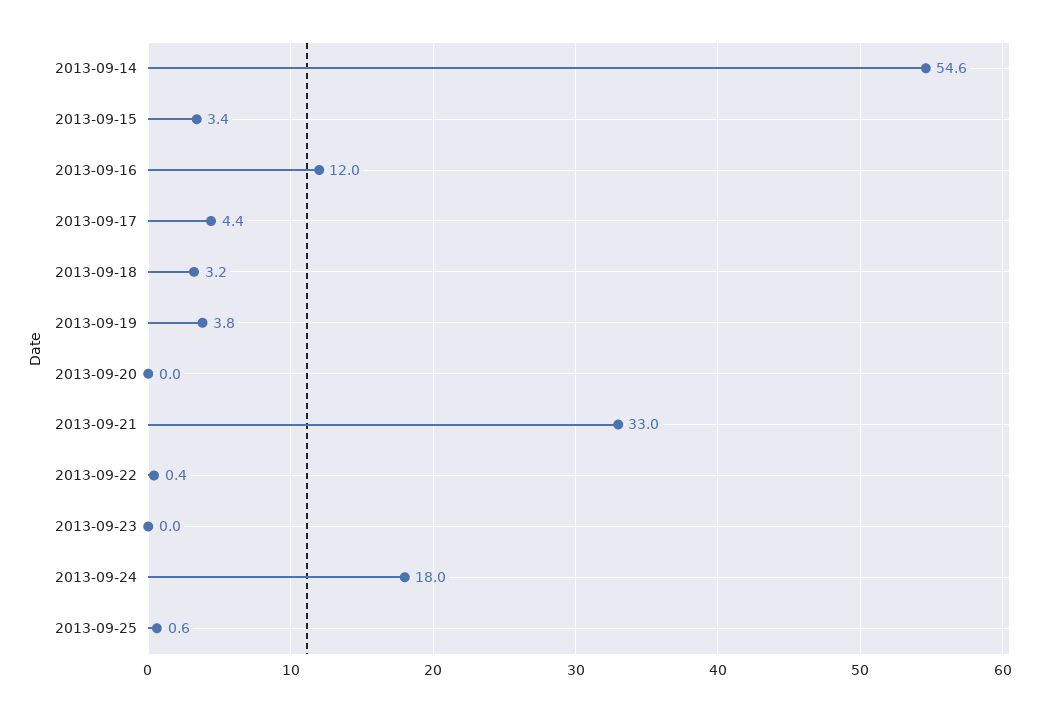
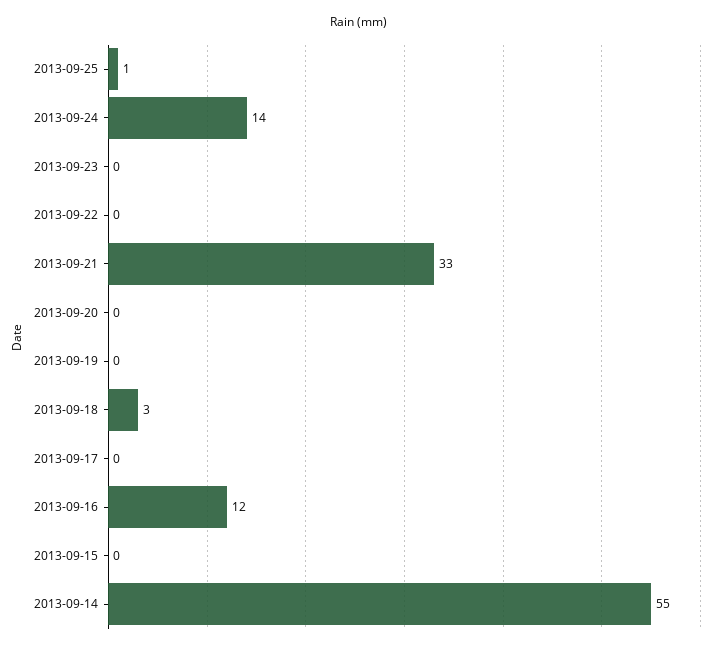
2013-09-15: 3.4 -> 0
2013-09-17: 4.4 -> 0
2013-09-19: 3.8 -> 0
2013-09-24: 18 -> 14

